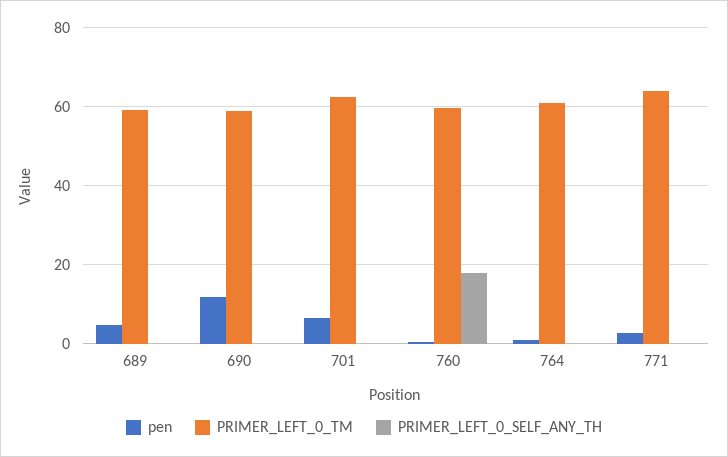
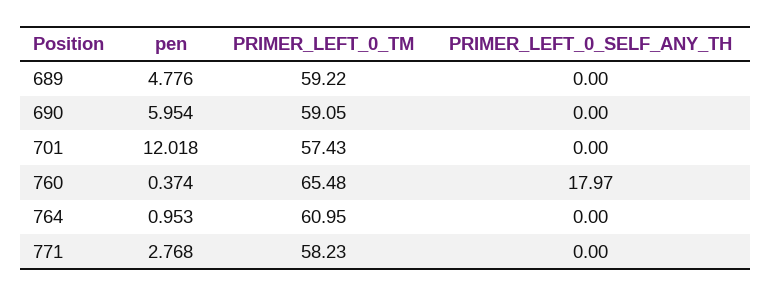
pen, 690: 12 -> 5.954
pen, 701: 6 -> 12.018
PRIMER_LEFT_0_TM, 701: 62 -> 57.43
PRIMER_LEFT_0_TM, 760: 60 -> 65.48
PRIMER_LEFT_0_TM, 771: 64 -> 58.23

